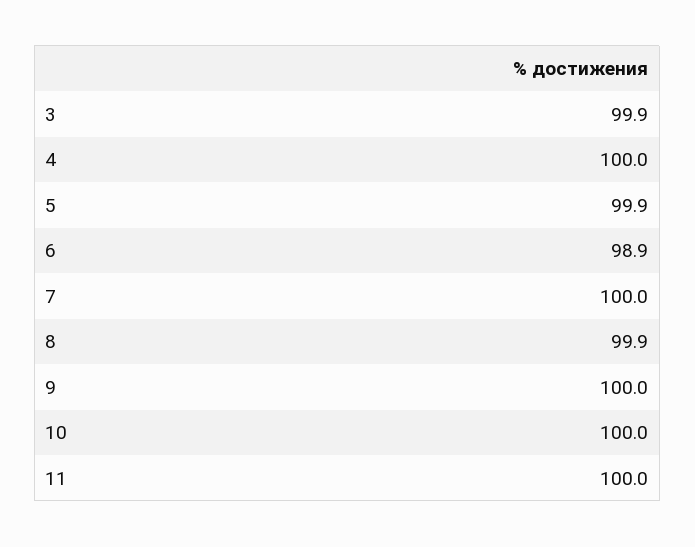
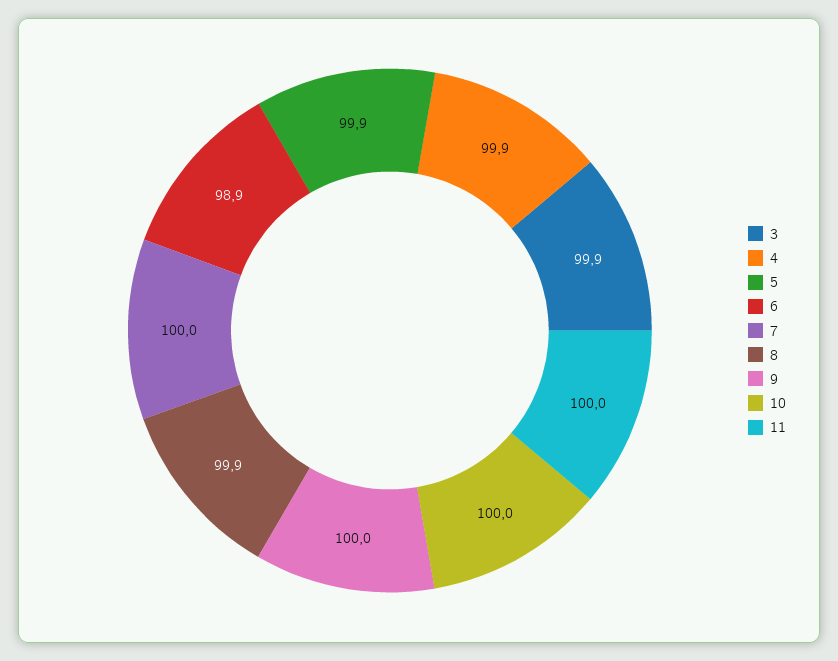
4: 100 -> 99.9

